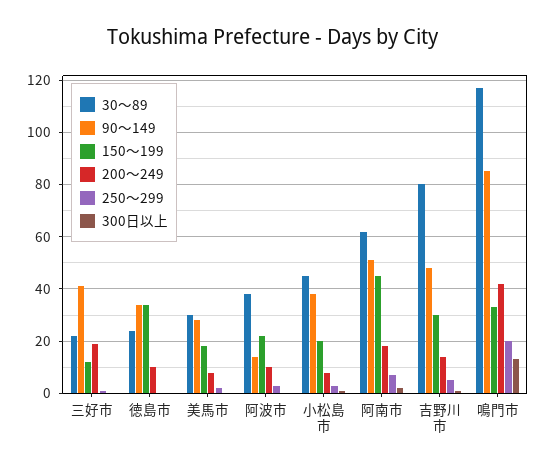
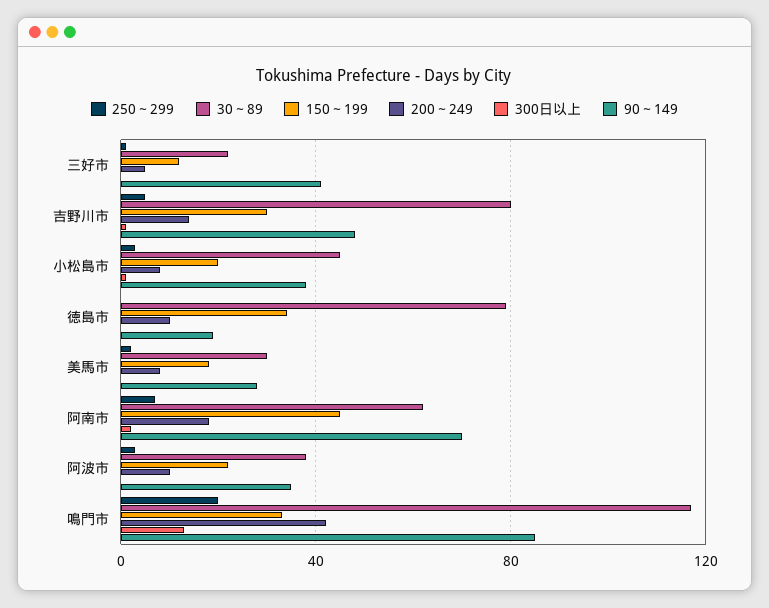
200～249, 三好市: 20 -> 5
30～89, 徳島市: 25 -> 80
90～149, 徳島市: 35 -> 20
90～149, 阿波市: 15 -> 35
90～149, 阿南市: 50 -> 70

